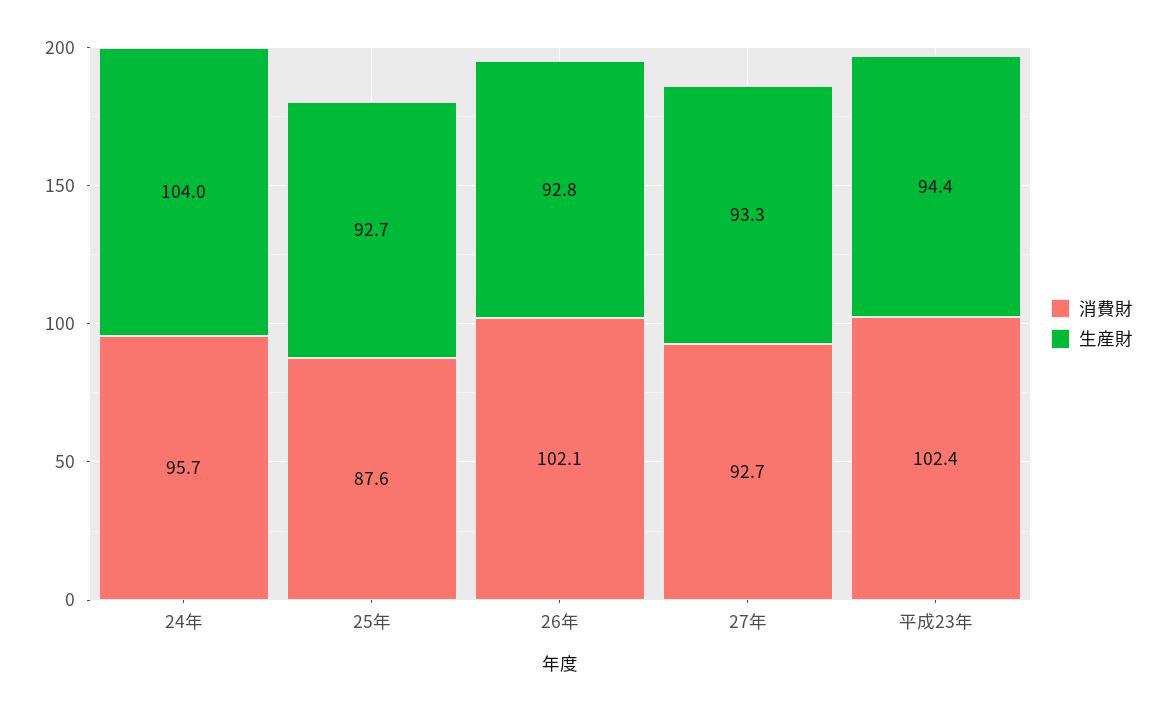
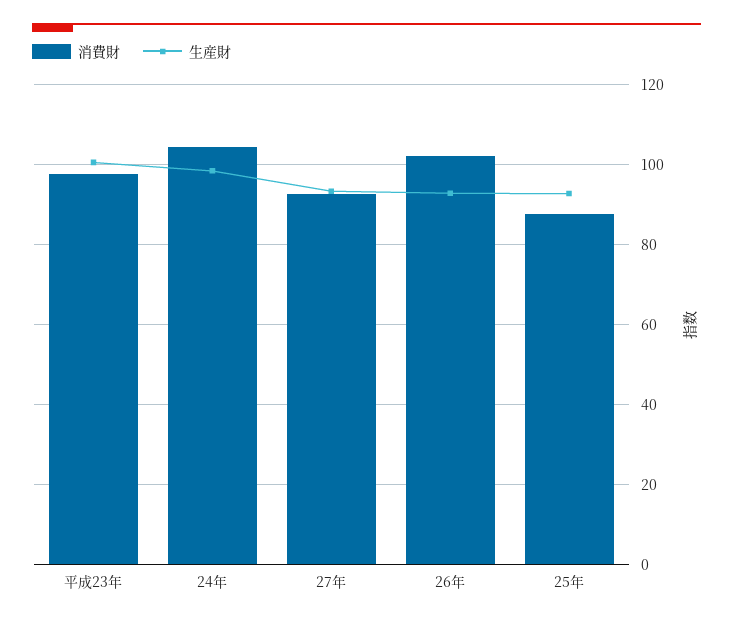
消費財, 24年: 95.7 -> 104
生産財, 24年: 104 -> 98
消費財, 平成23年: 102.4 -> 98
生産財, 平成23年: 94.4 -> 100

